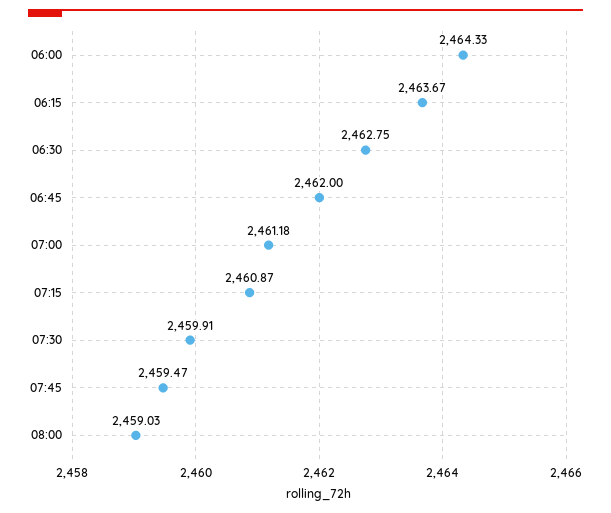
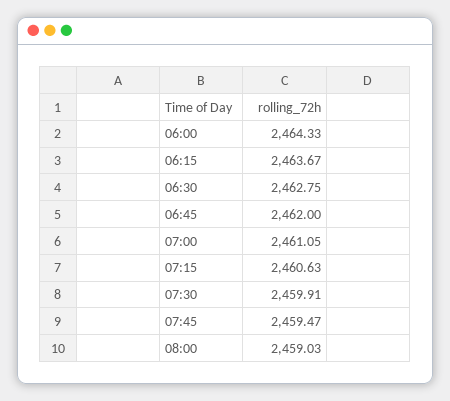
07:00: 2461.18 -> 2461.05
07:15: 2460.87 -> 2460.63

